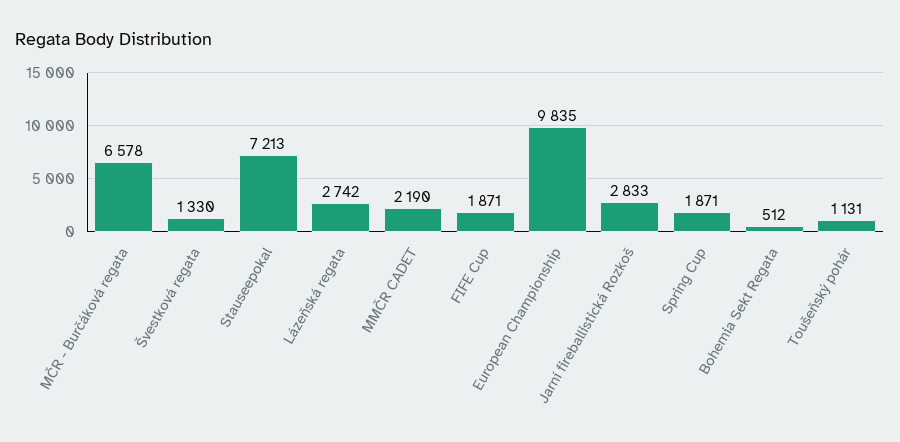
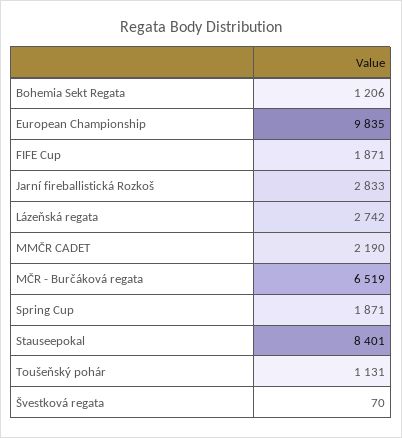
MČR - Burčáková regata: 6578 -> 6519
Švestková regata: 1330 -> 70
Stauseepokal: 7213 -> 8401
Bohemia Sekt Regata: 512 -> 1206

